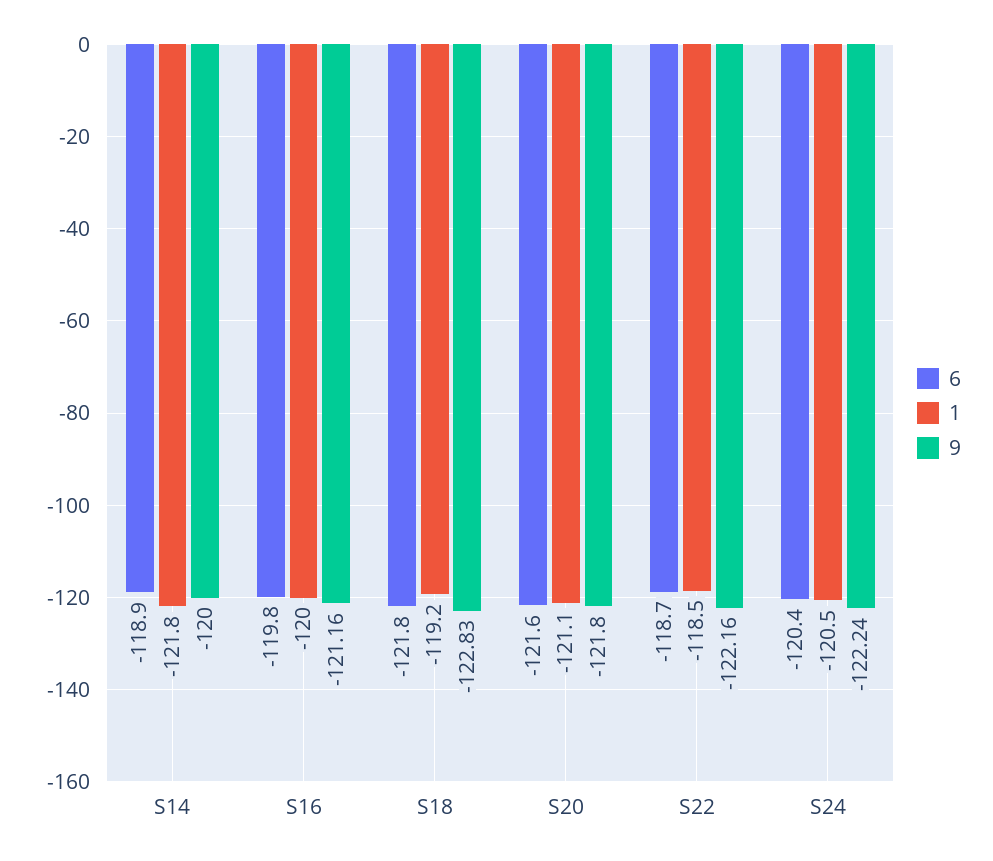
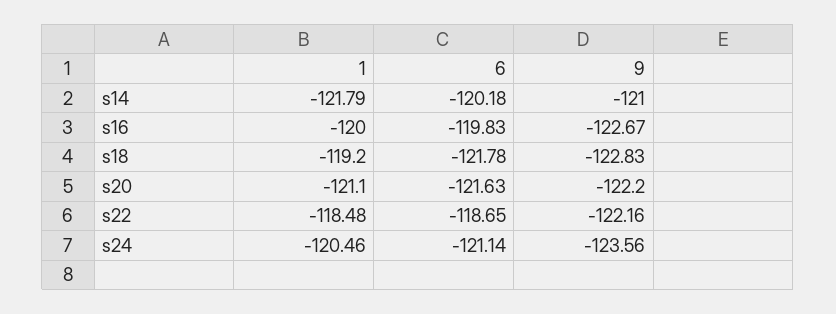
6, S14: -118.9 -> -120.18
9, S14: -120 -> -121
9, S16: -121.16 -> -122.67
9, S20: -121.8 -> -122.2
6, S24: -120.4 -> -121.14
9, S24: -122.24 -> -123.56

